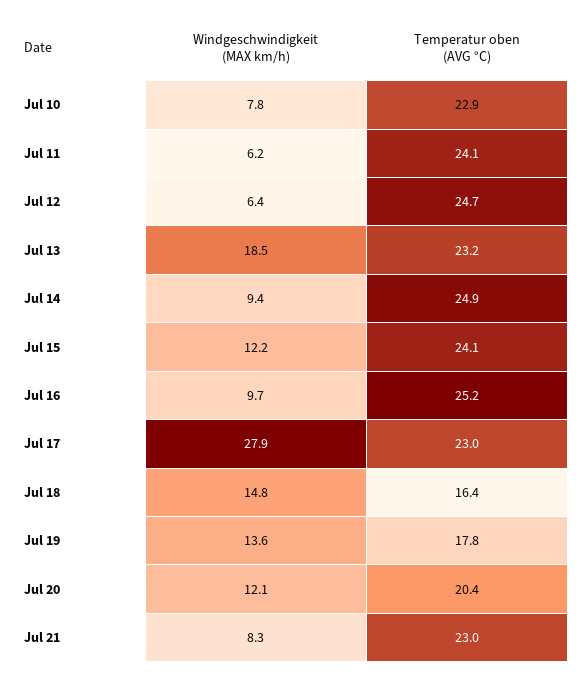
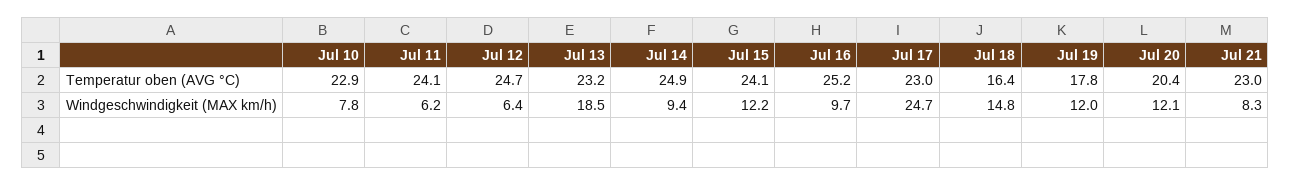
Windgeschwindigkeit (MAX km/h), Jul 17: 27.9 -> 24.7
Windgeschwindigkeit (MAX km/h), Jul 19: 13.6 -> 12

